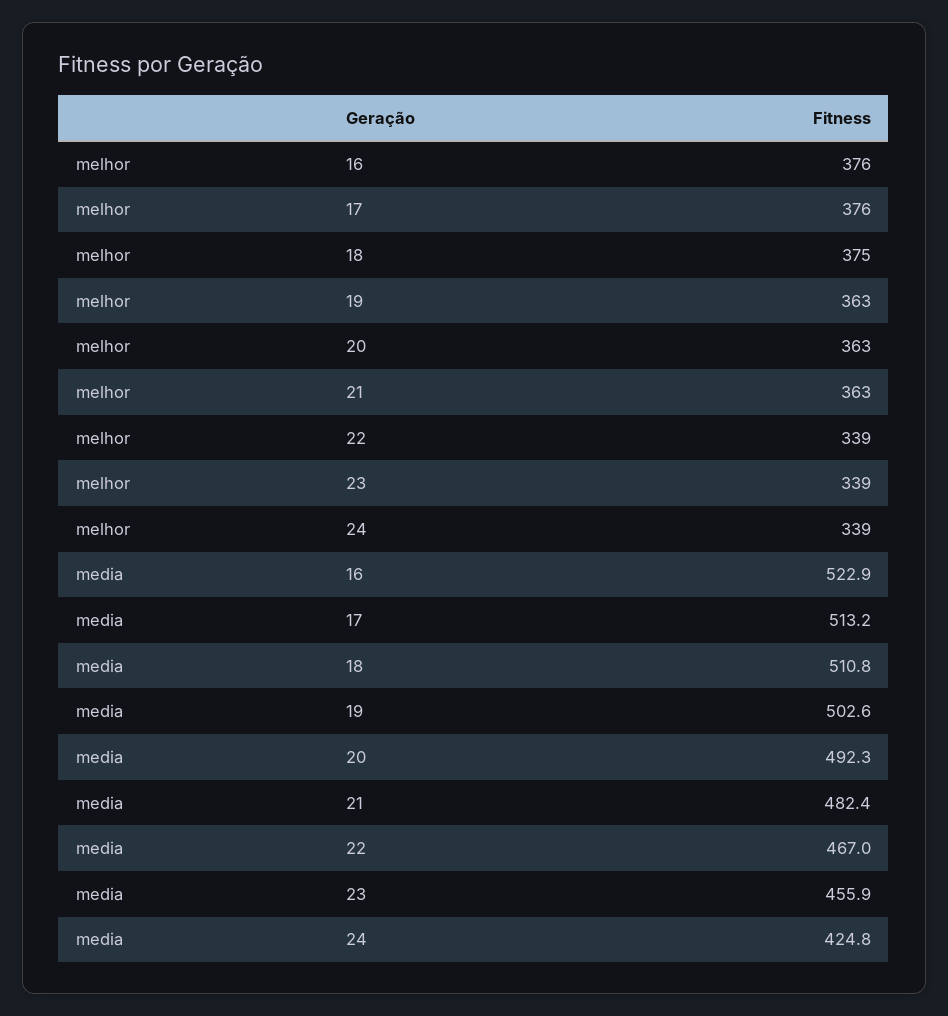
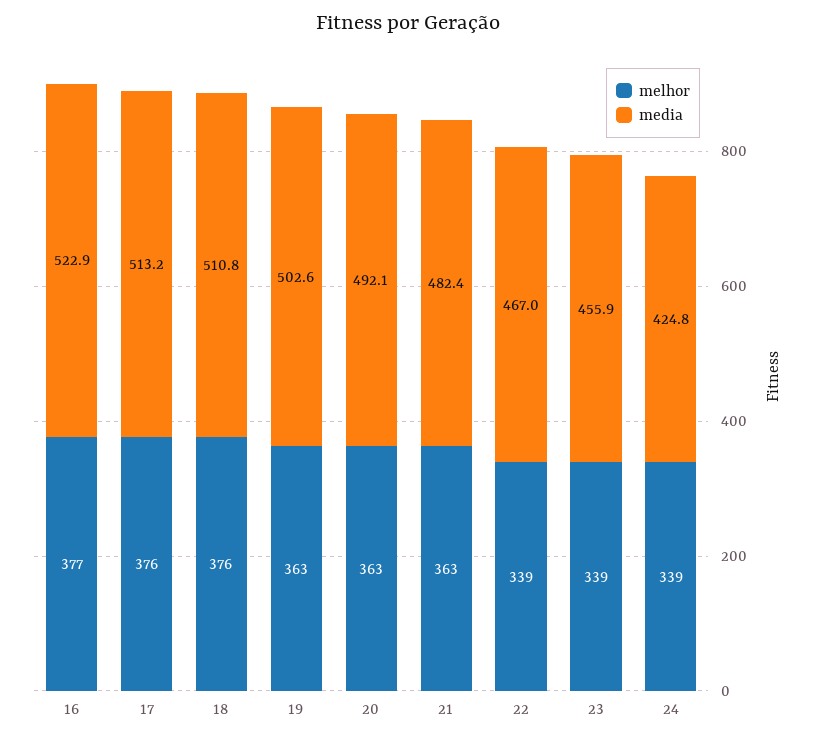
melhor, 16: 376 -> 377
melhor, 18: 375 -> 376
media, 20: 492.3 -> 492.1

